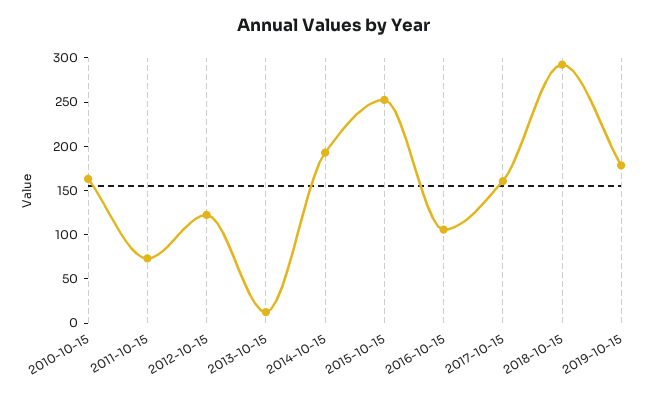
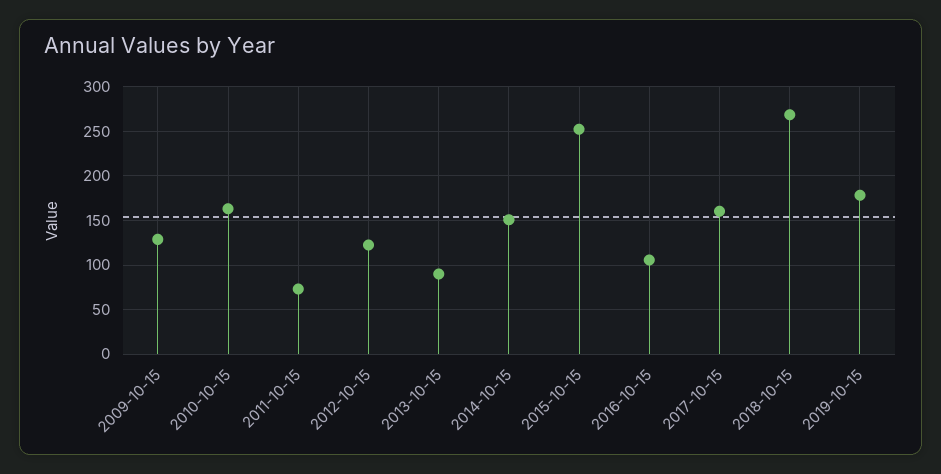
2013-10-15: 10 -> 90
2014-10-15: 190 -> 150
2018-10-15: 290 -> 270
2009-10-15: none -> 130

